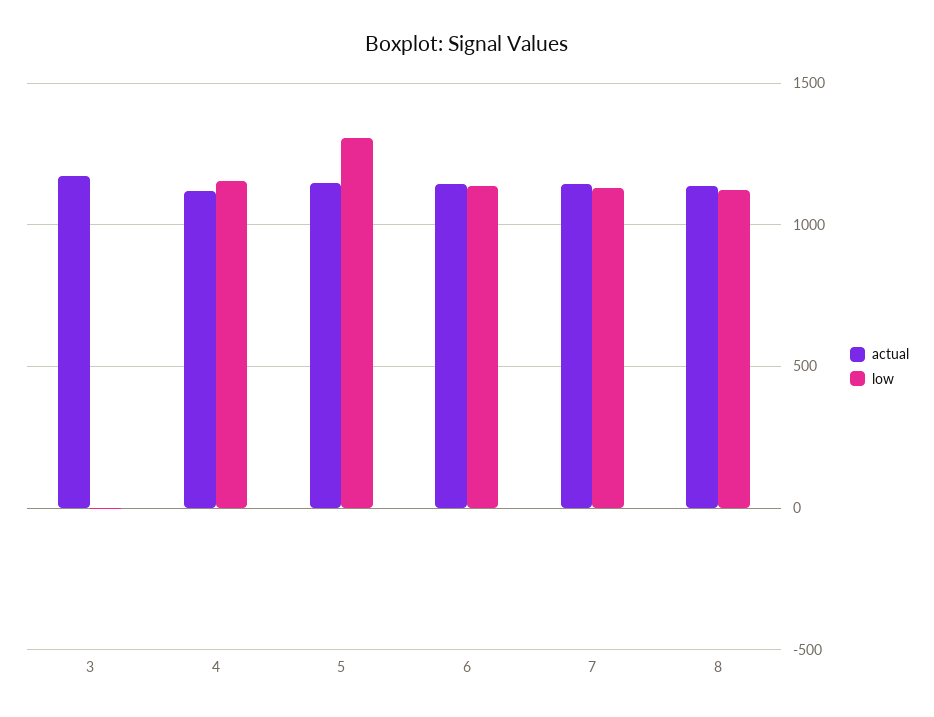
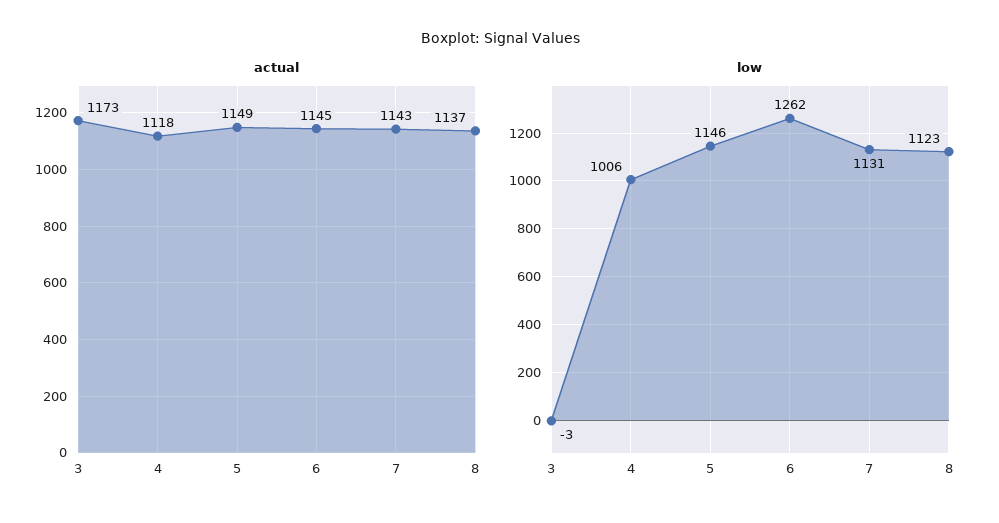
low, 4: 1150 -> 1006
low, 5: 1300 -> 1146
low, 6: 1150 -> 1262

